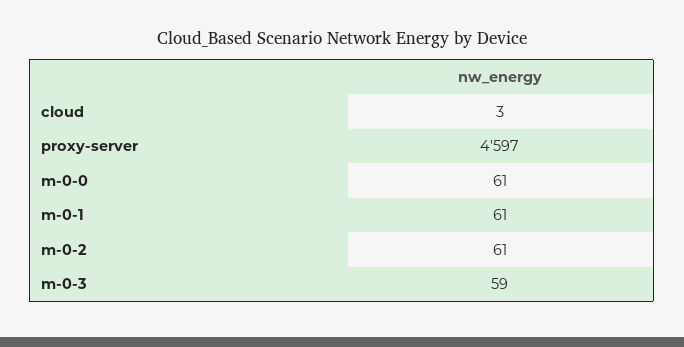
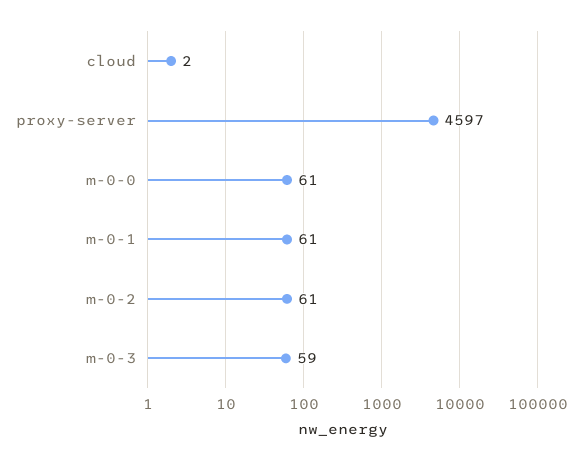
cloud: 3 -> 2

